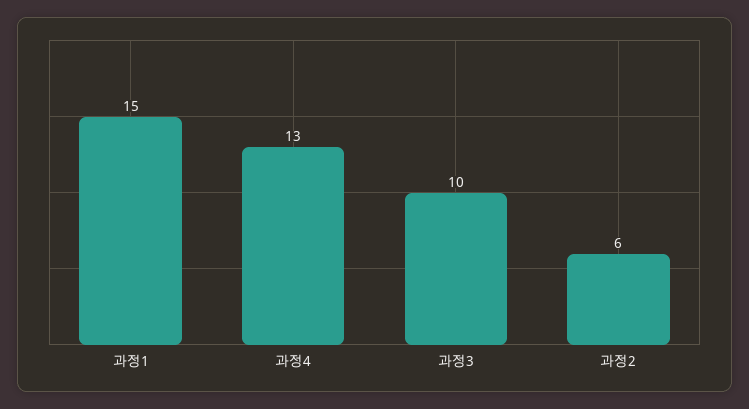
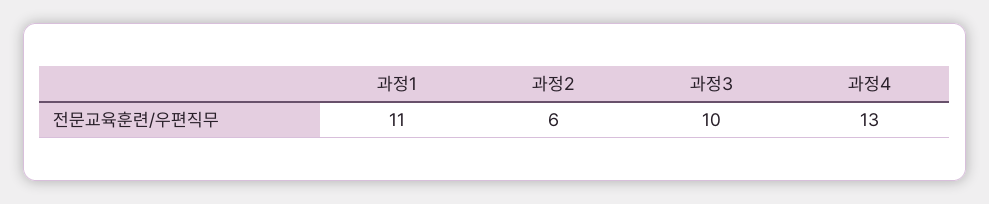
과정1: 15 -> 11

